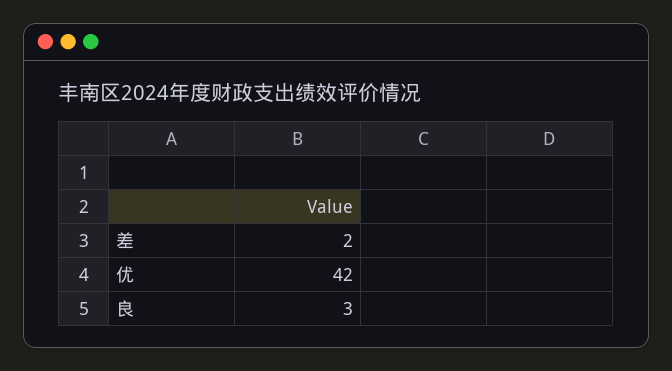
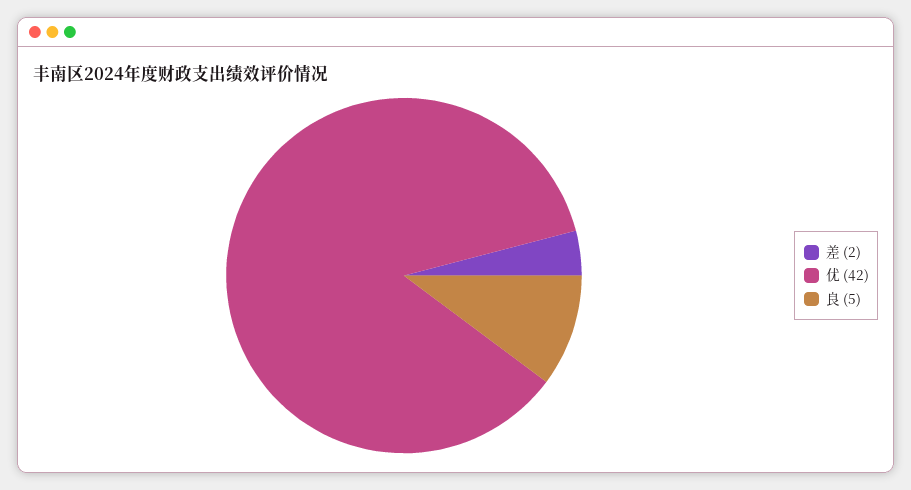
良: 3 -> 5

